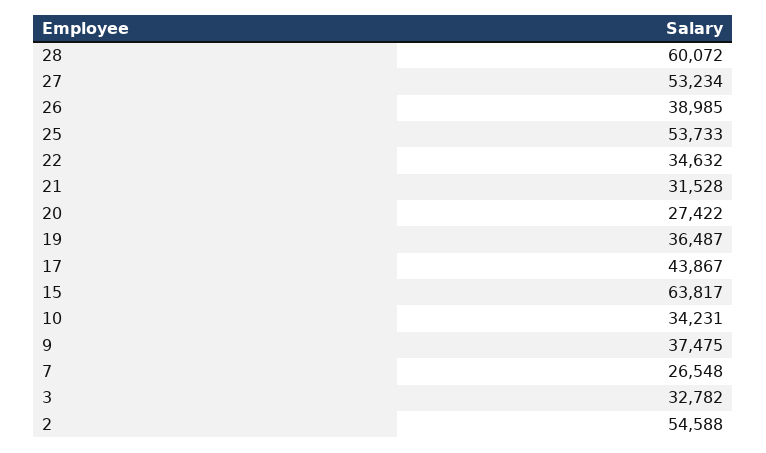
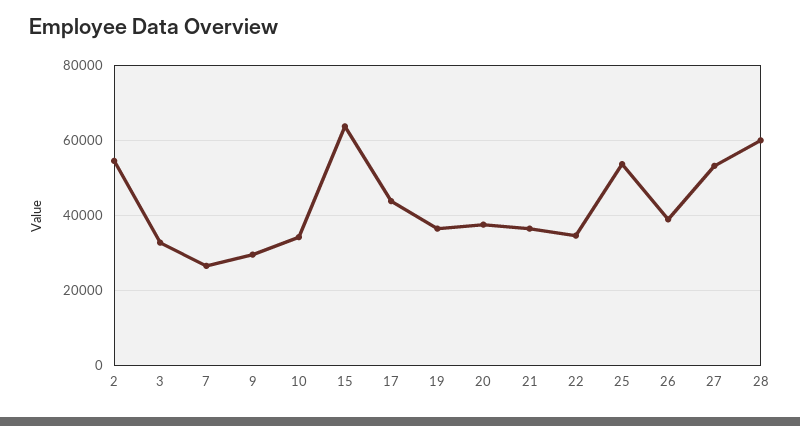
21: 31528 -> 36000
20: 27422 -> 38000
9: 37475 -> 30000

